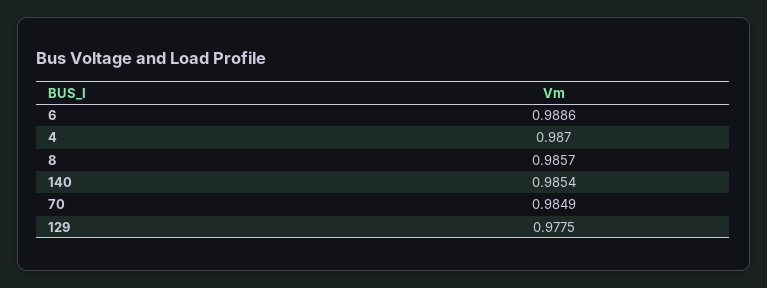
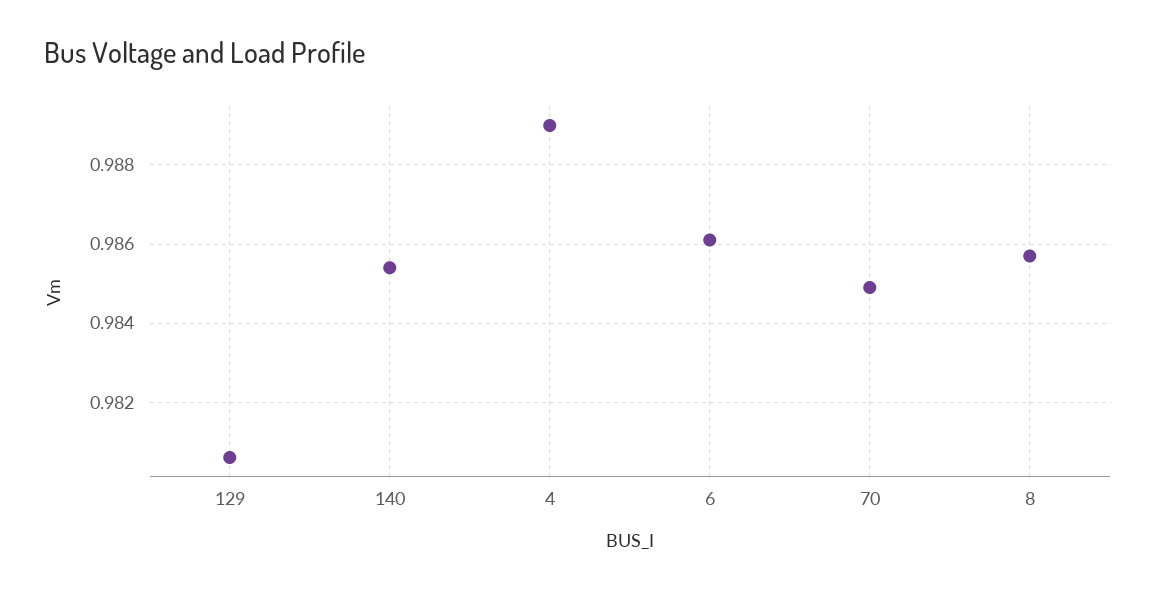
6: 0.9886 -> 0.986
4: 0.987 -> 0.989
129: 0.9775 -> 0.9805

